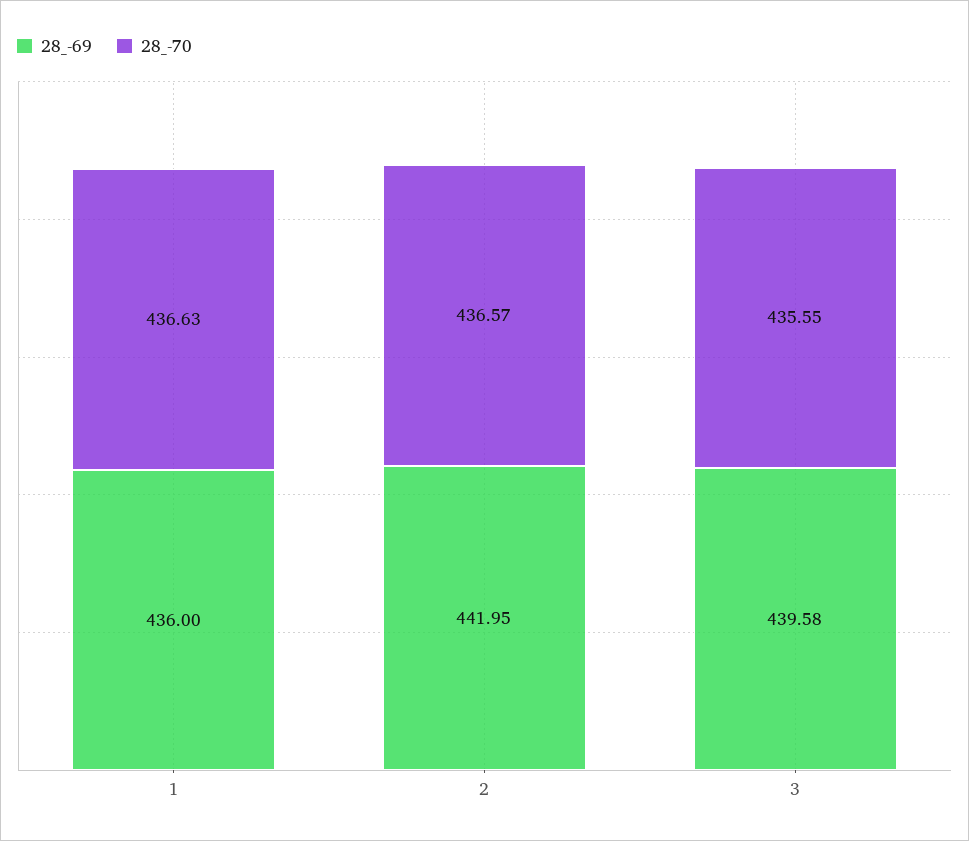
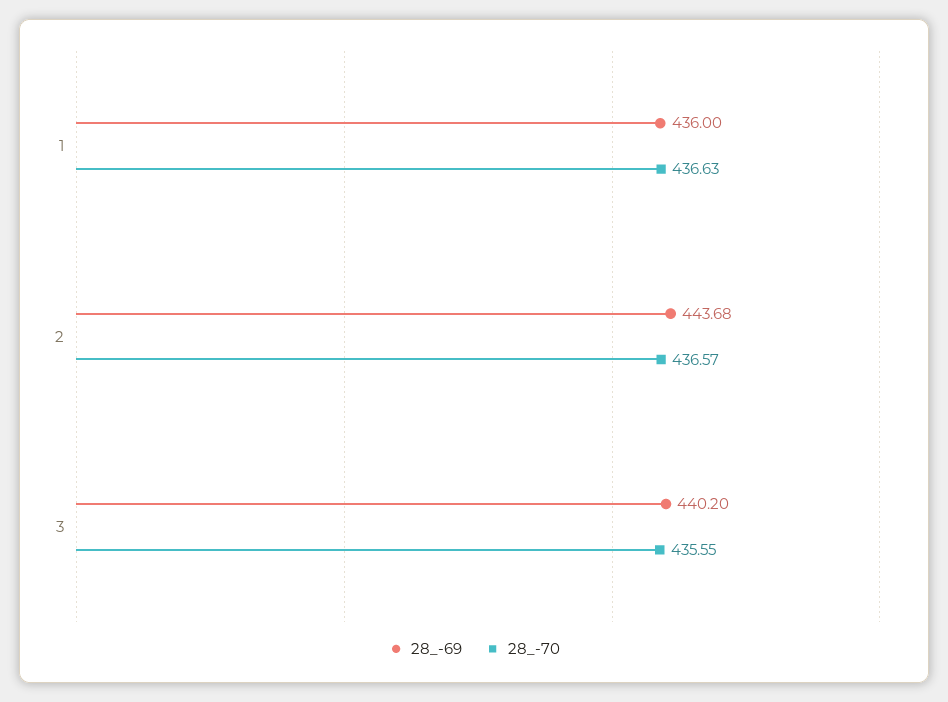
28_-69, 2: 441.95 -> 443.68
28_-69, 3: 439.58 -> 440.2

